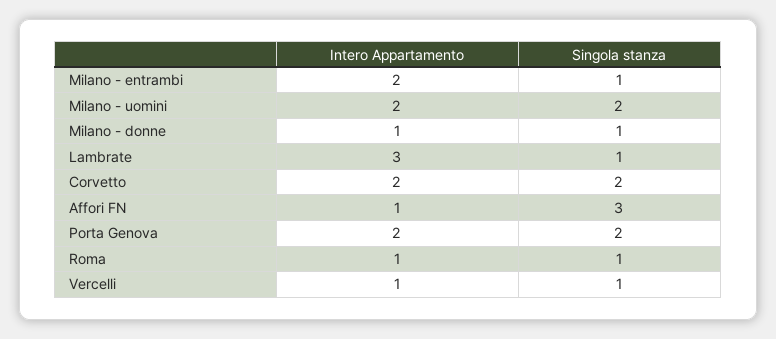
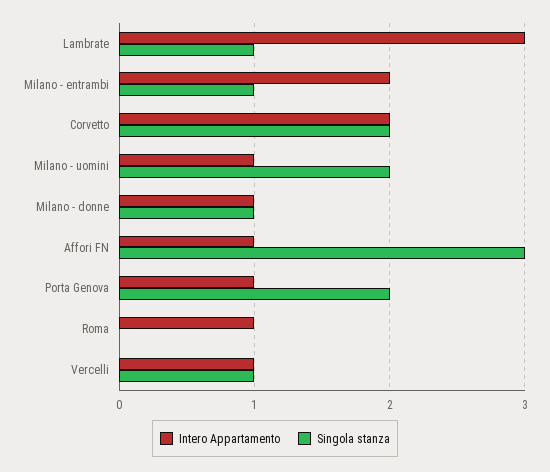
Intero Appartamento, Milano - uomini: 2 -> 1
Intero Appartamento, Porta Genova: 2 -> 1
Singola stanza, Roma: 1 -> 0

